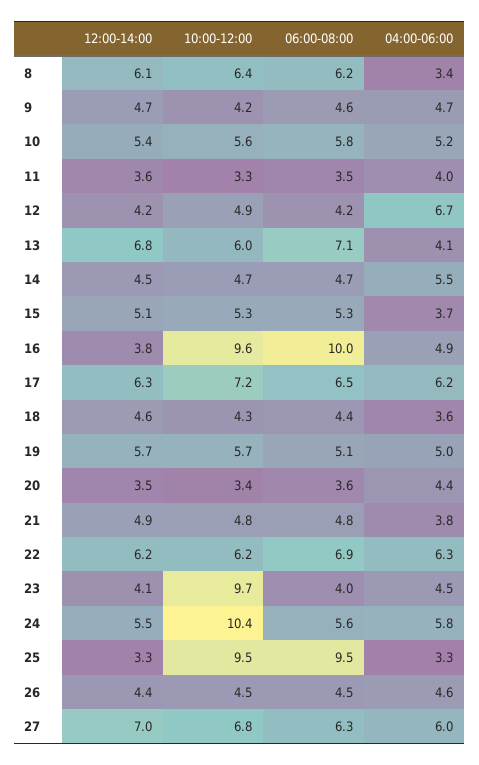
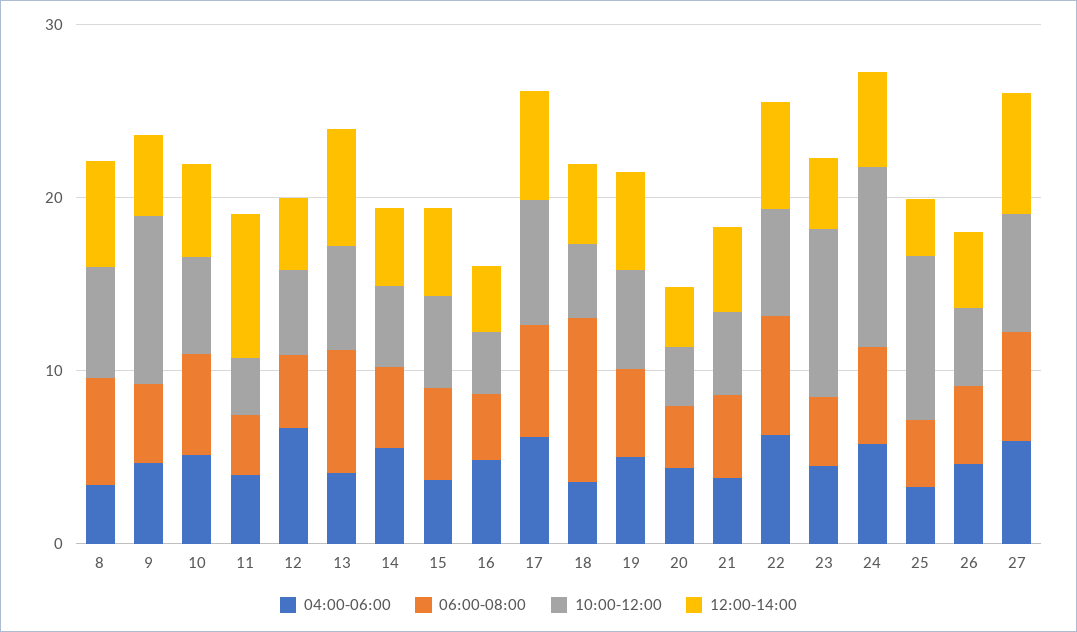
10:00-12:00, 9: 4.2 -> 10
12:00-14:00, 11: 3.6 -> 8
10:00-12:00, 16: 9.6 -> 4
06:00-08:00, 16: 10 -> 4
06:00-08:00, 18: 4.4 -> 10
06:00-08:00, 25: 9.5 -> 4

